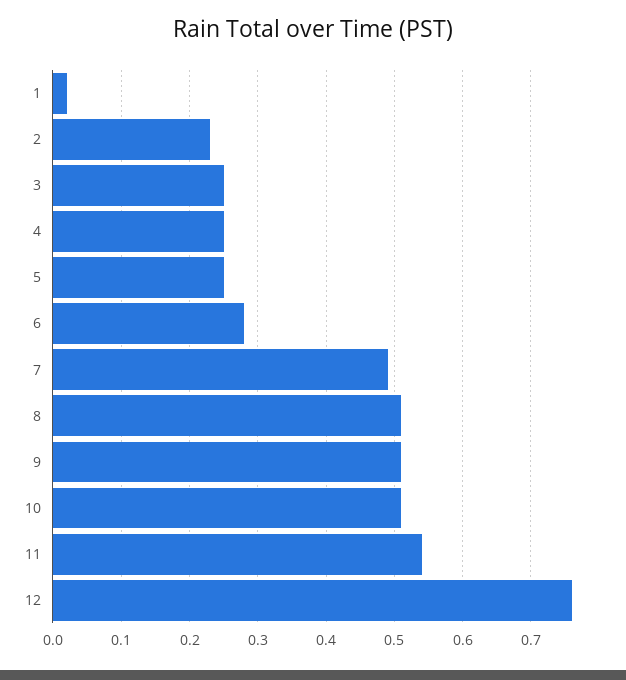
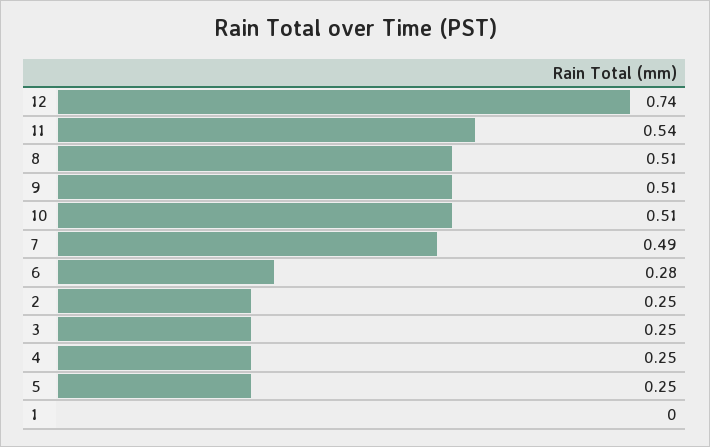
1: 0.02 -> 0
2: 0.23 -> 0.25
12: 0.76 -> 0.74

